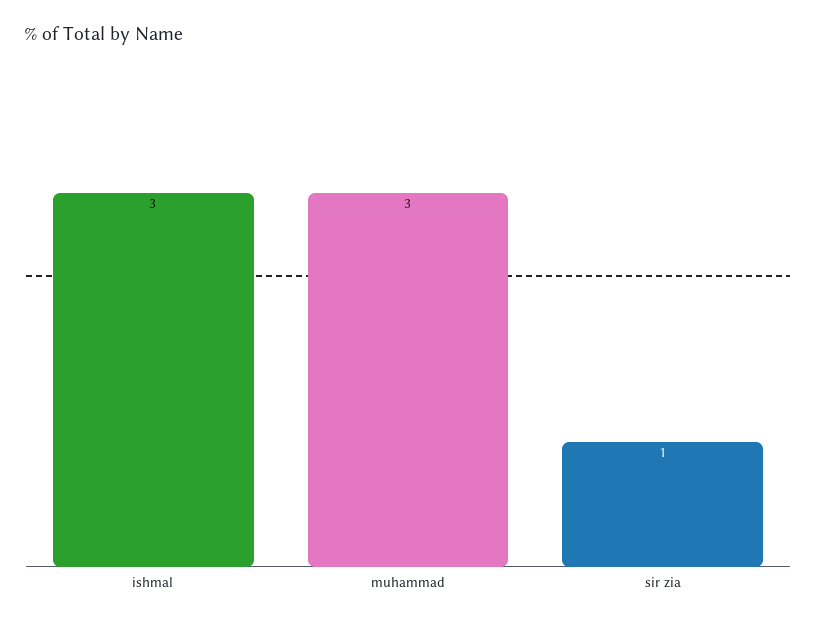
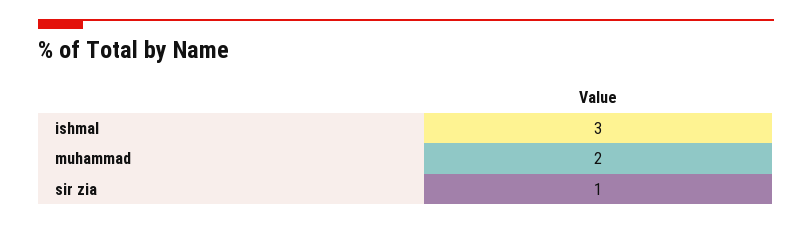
muhammad: 3 -> 2

